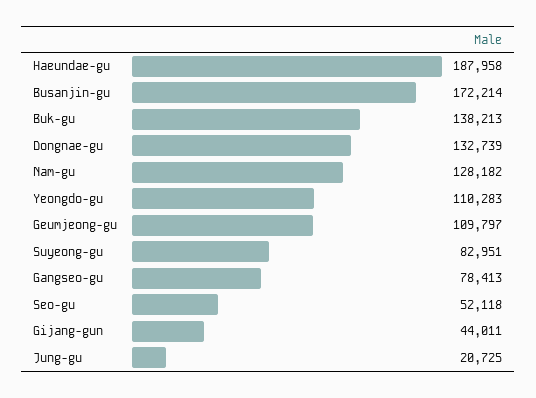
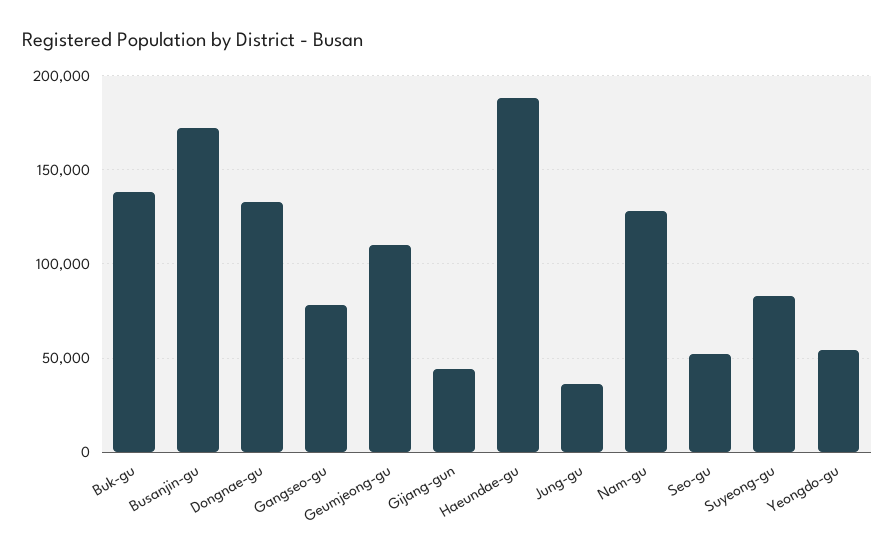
Yeongdo-gu: 110283 -> 55000
Jung-gu: 20725 -> 35000

